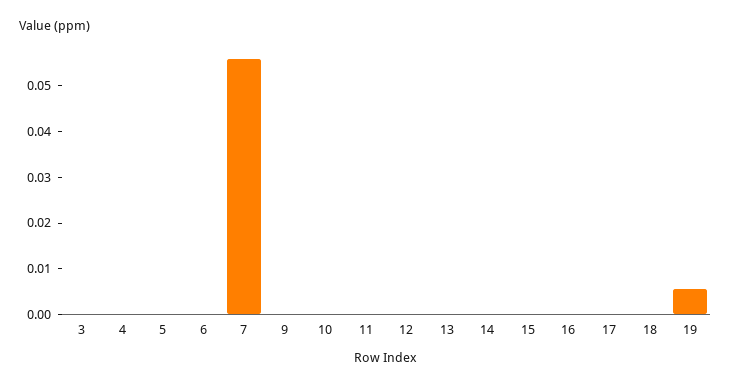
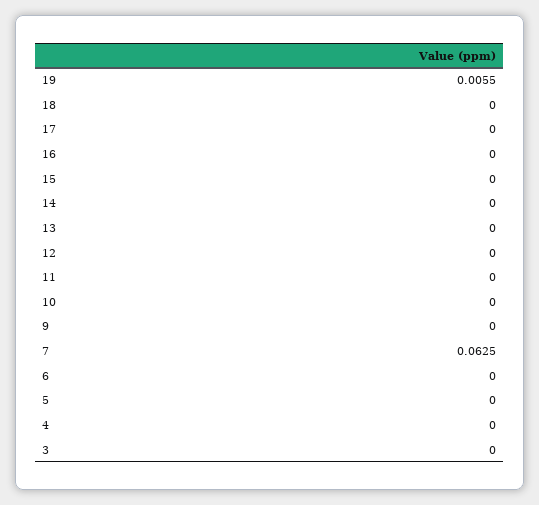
7: 0.056 -> 0.0625

